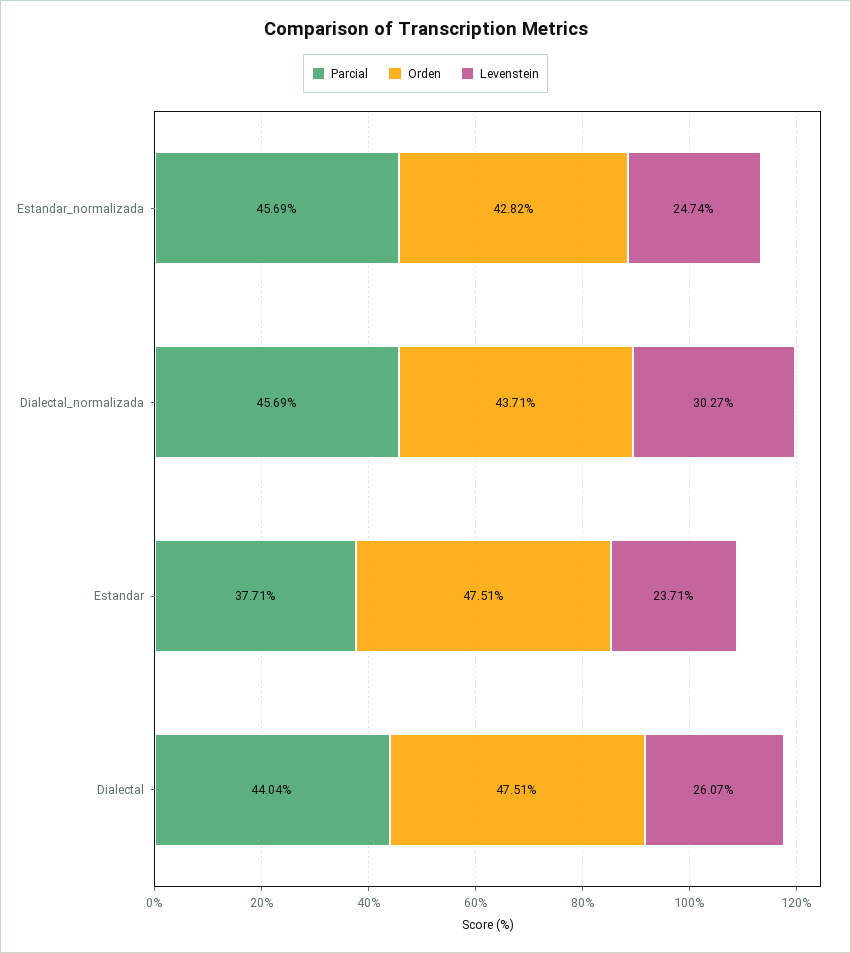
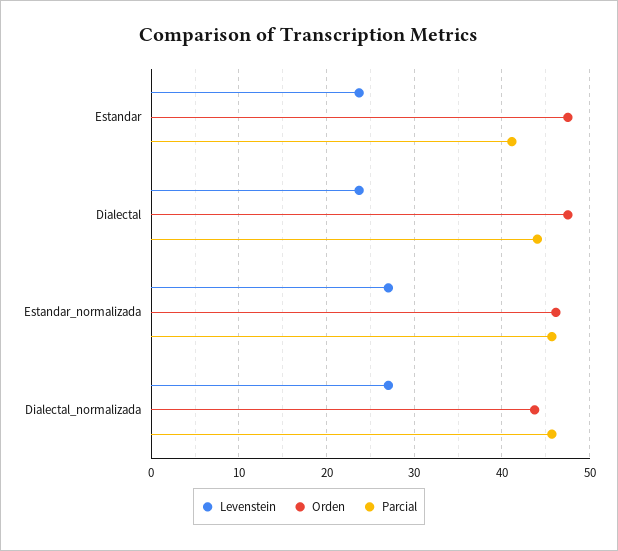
Orden, Estandar_normalizada: 42.82 -> 46
Levenstein, Estandar_normalizada: 24.74 -> 27
Levenstein, Dialectal_normalizada: 30.27 -> 27
Parcial, Estandar: 37.71 -> 41
Levenstein, Dialectal: 26.07 -> 24

